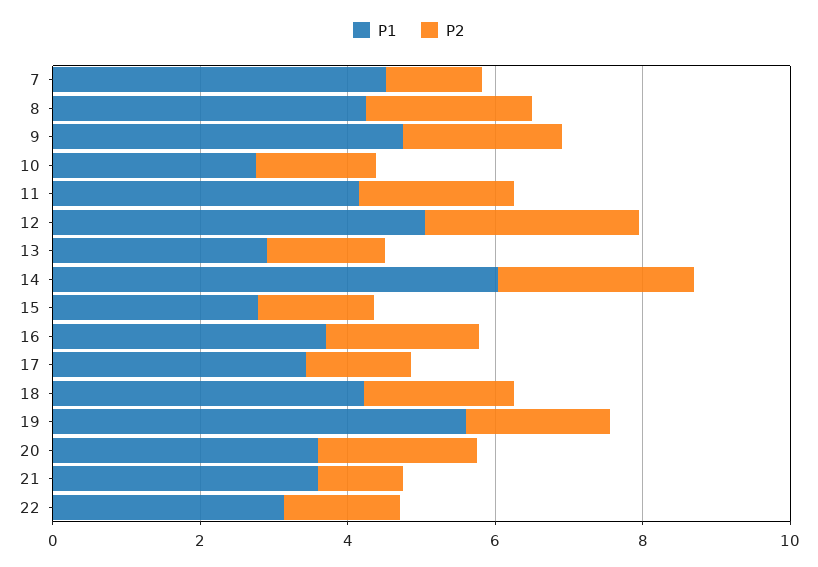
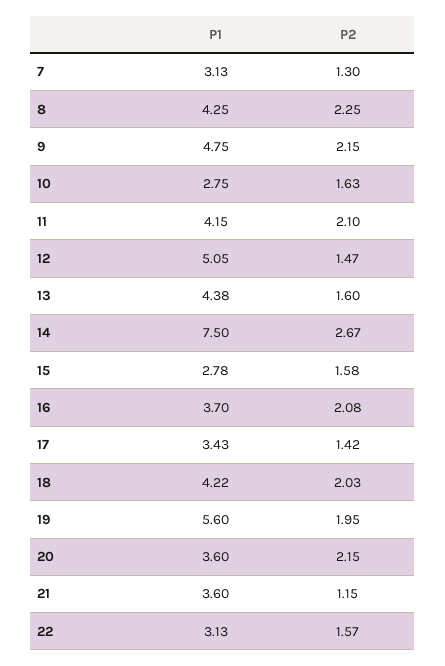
P1, 7: 4.5 -> 3.13
P2, 12: 3 -> 1.47
P1, 13: 3 -> 4.38
P1, 14: 6 -> 7.5

